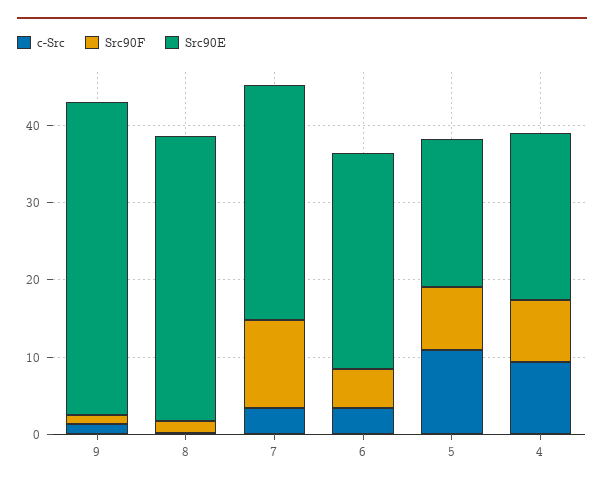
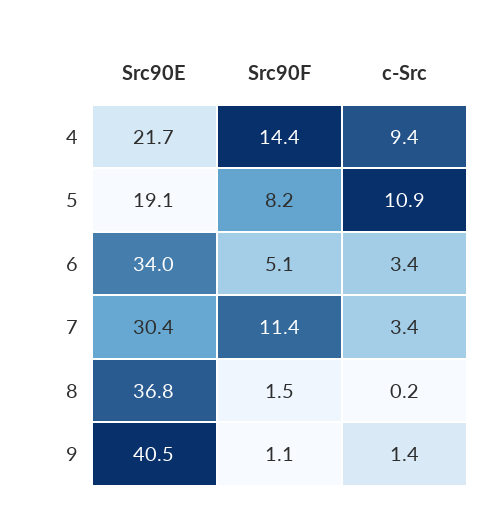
Src90E, 6: 28 -> 34
Src90F, 4: 8 -> 14.4

